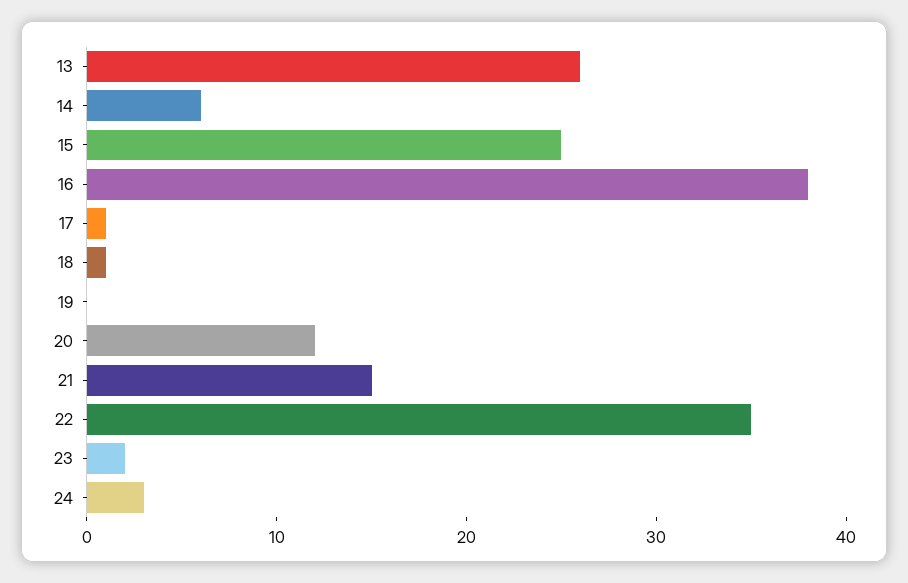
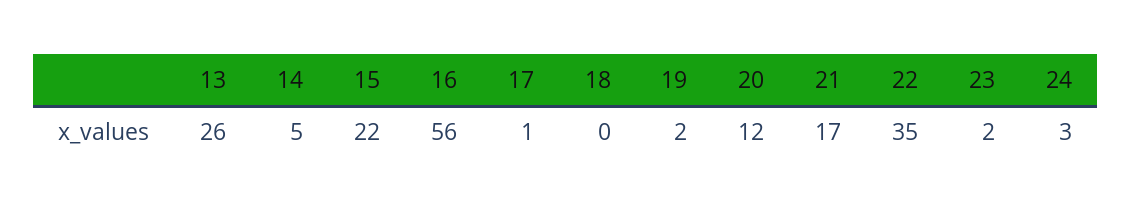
14: 6 -> 5
15: 25 -> 22
16: 38 -> 56
18: 1 -> 0
19: 0 -> 2
21: 15 -> 17

